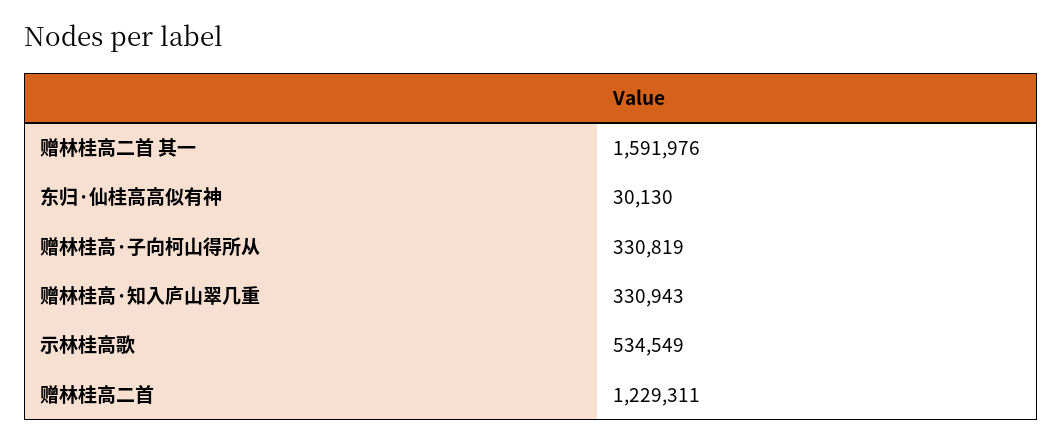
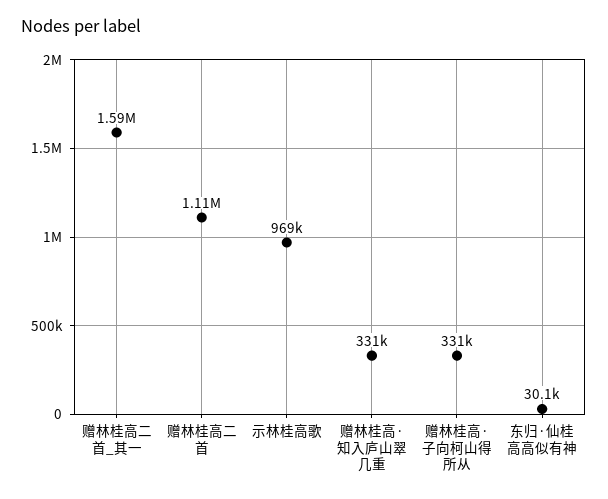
示林桂高歌: 534549 -> 969000
赠林桂高二首: 1229311 -> 1110000

